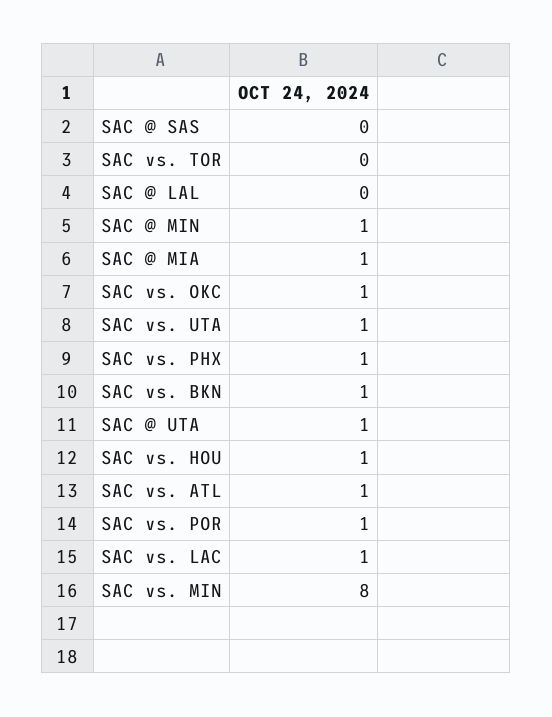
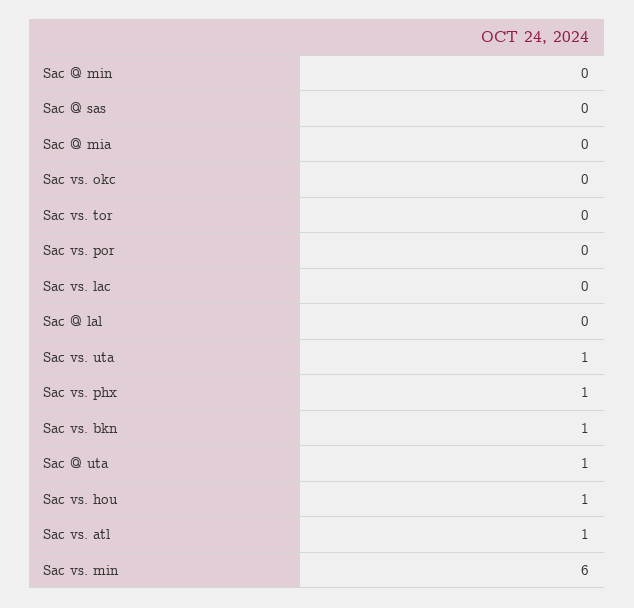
SAC @ MIN: 1 -> 0
SAC @ MIA: 1 -> 0
SAC vs. OKC: 1 -> 0
SAC vs. POR: 1 -> 0
SAC vs. LAC: 1 -> 0
SAC vs. MIN: 8 -> 6

